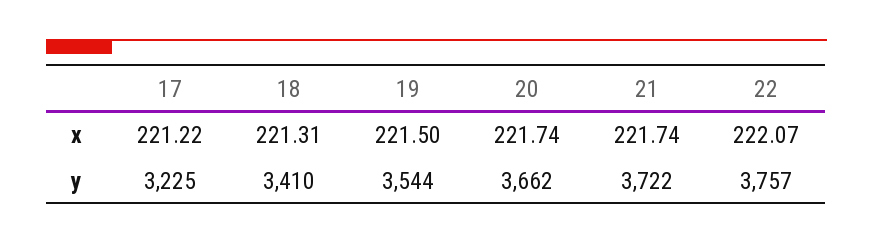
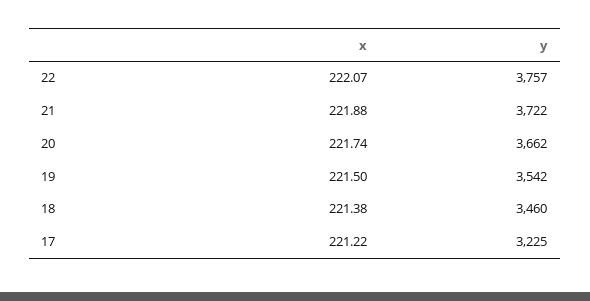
18, x: 221.31 -> 221.38
21, x: 221.74 -> 221.88
18, y: 3410 -> 3460
19, y: 3544 -> 3542

